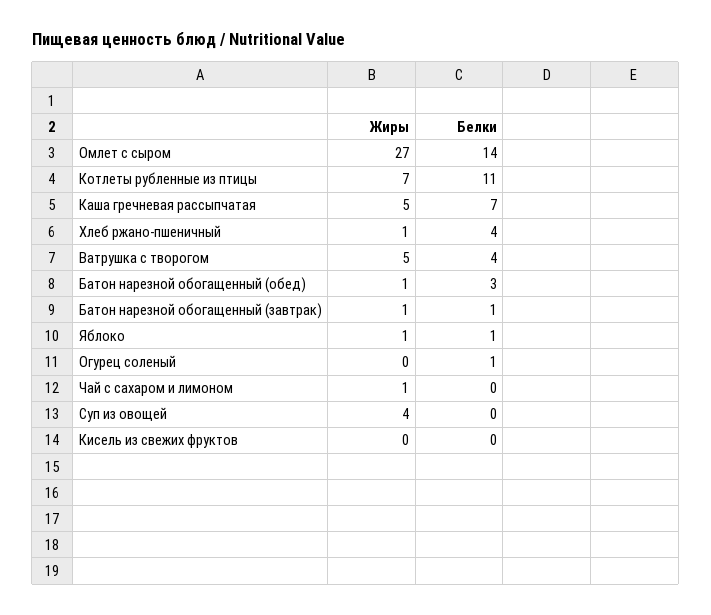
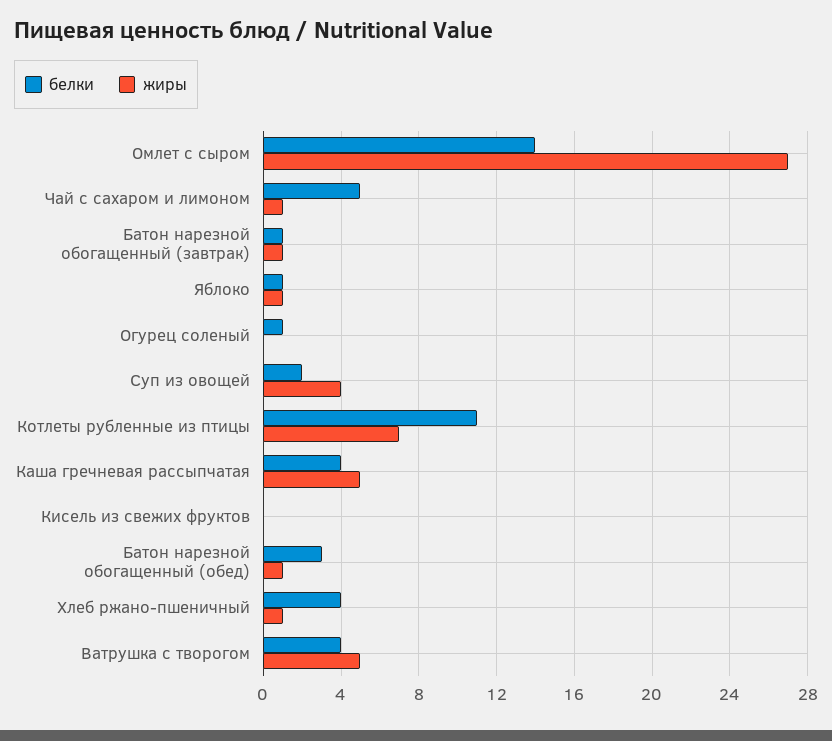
Белки, Каша гречневая рассыпчатая: 7 -> 4
Белки, Чай с сахаром и лимоном: 0 -> 5
Белки, Суп из овощей: 0 -> 2

